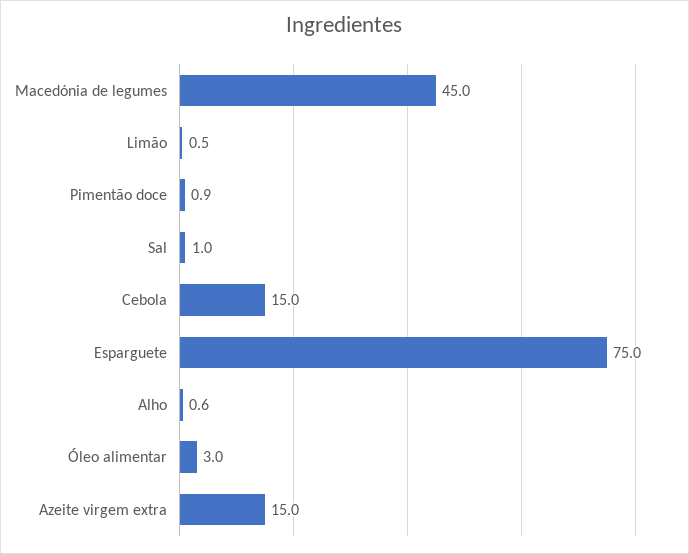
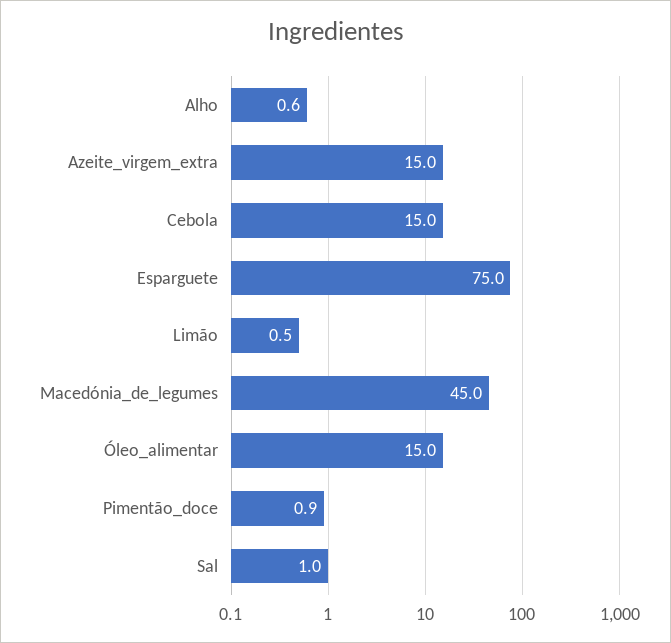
Óleo alimentar: 3 -> 15

